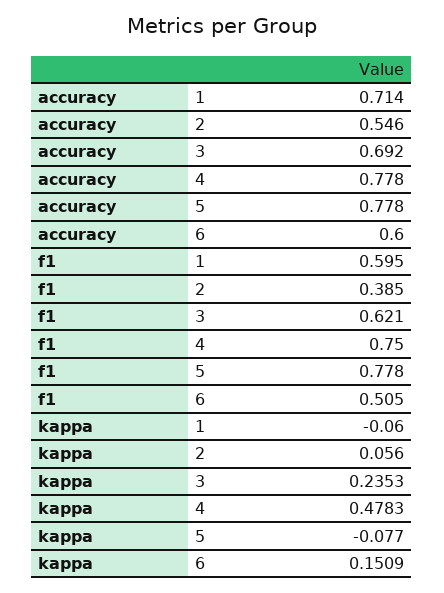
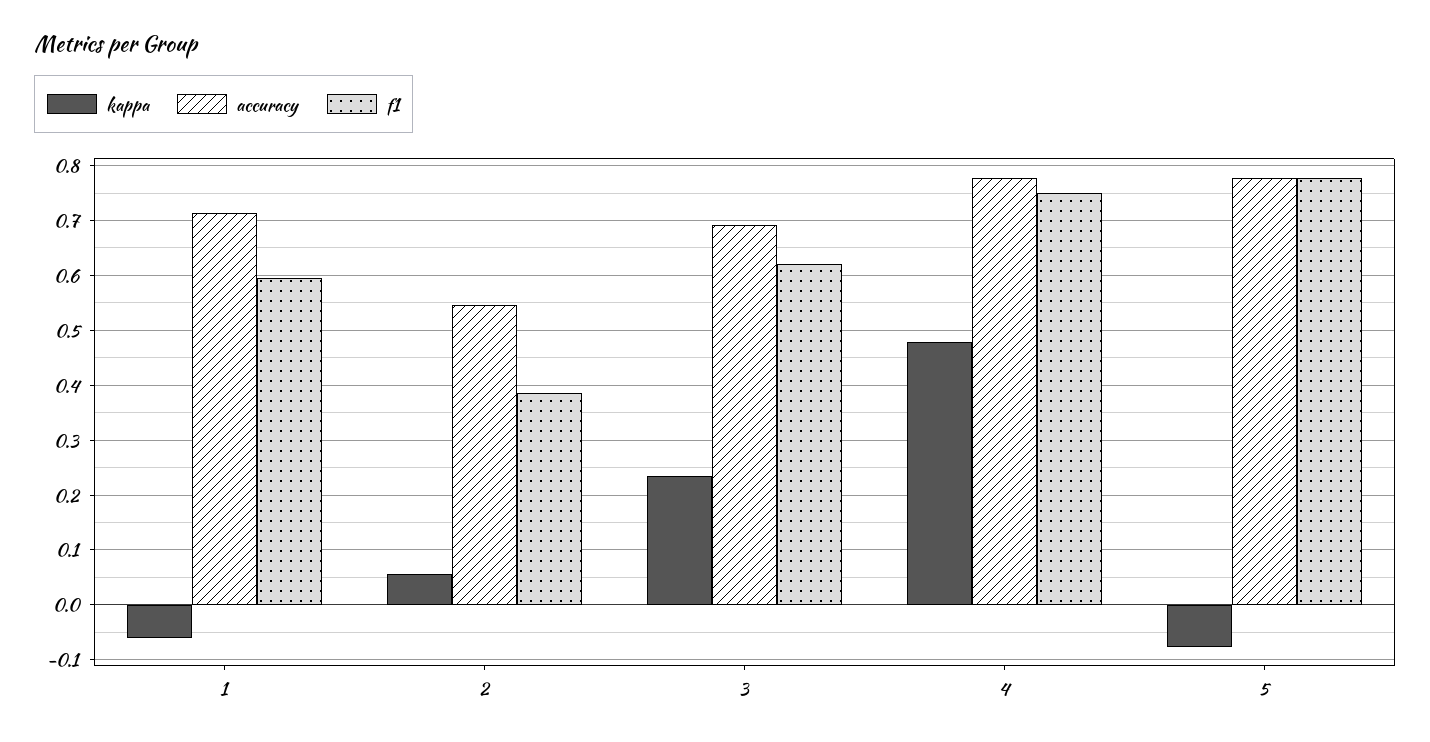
accuracy, 6: 0.6 -> none
f1, 6: 0.505 -> none
kappa, 6: 0.1509 -> none

